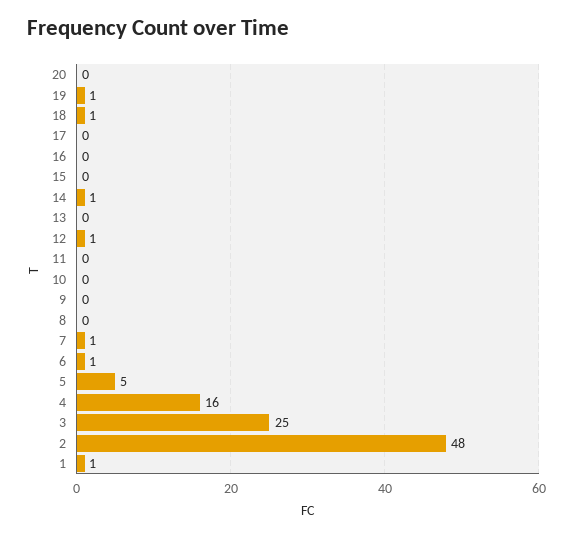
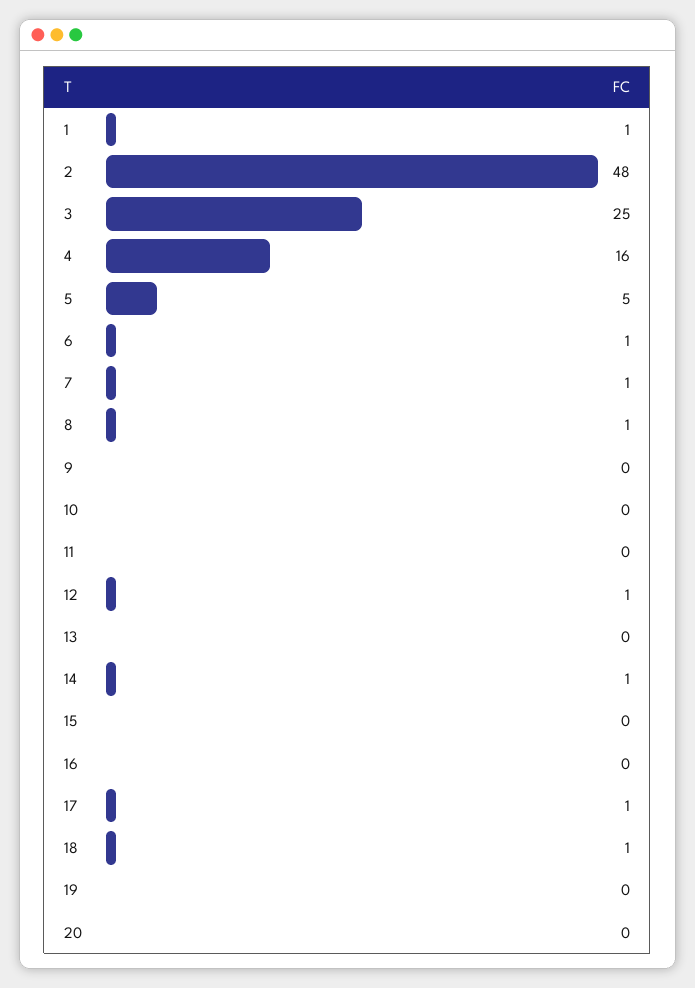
19: 1 -> 0
17: 0 -> 1
8: 0 -> 1

